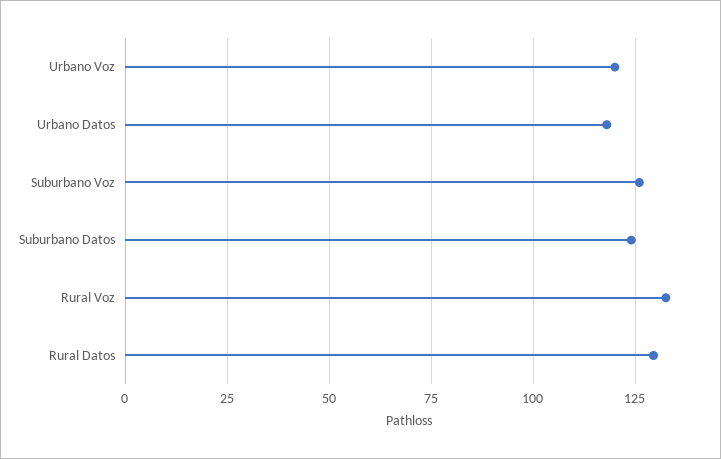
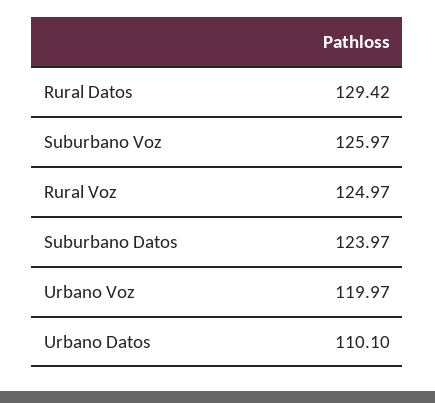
Urbano Datos: 117.5 -> 110.1
Rural Voz: 132.5 -> 124.97

